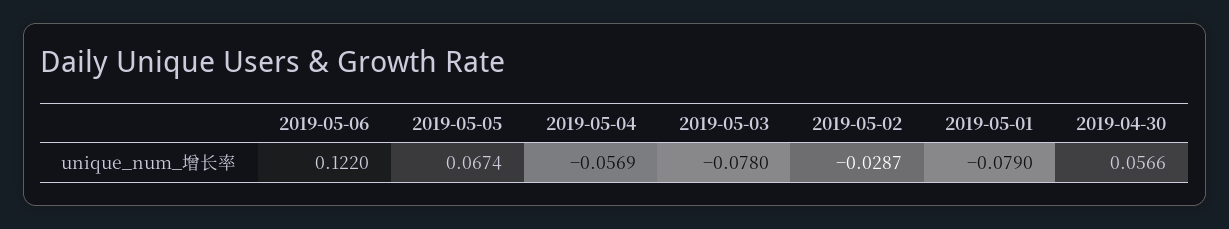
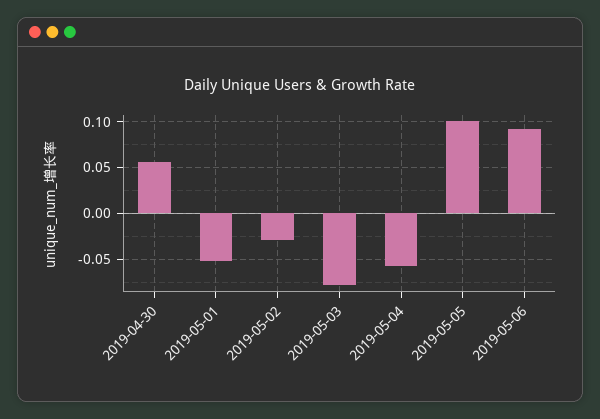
2019-05-06: 0.122 -> 0.09
2019-05-05: 0.0674 -> 0.1
2019-05-01: -0.079 -> -0.05

